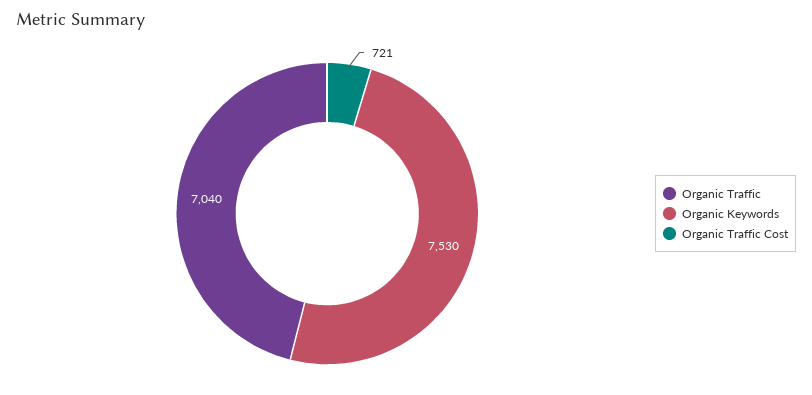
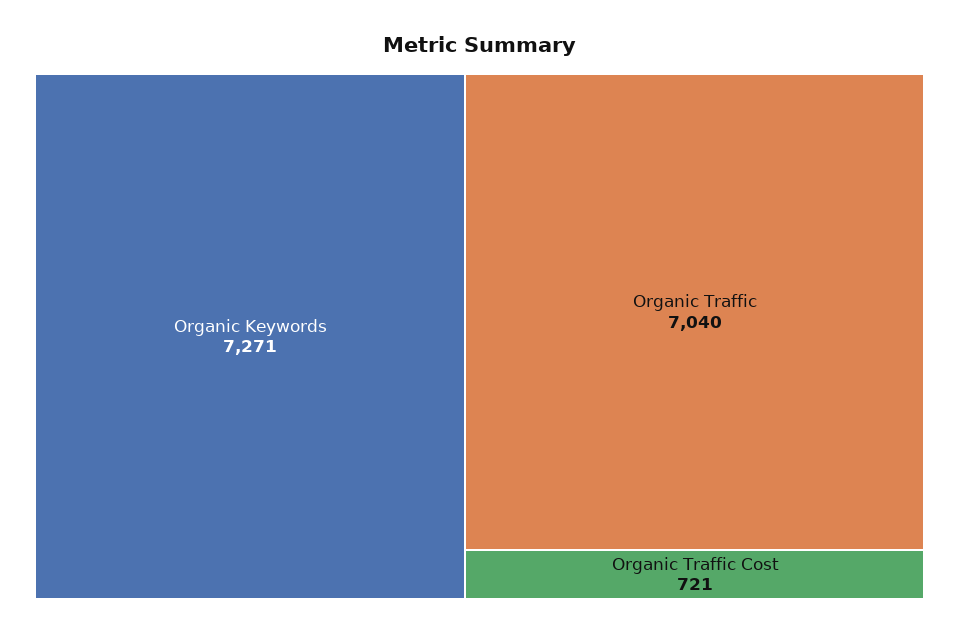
Organic Keywords: 7530 -> 7271

